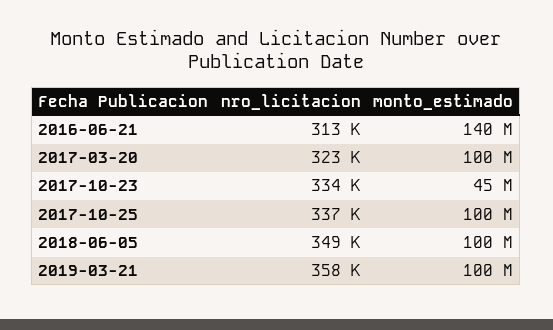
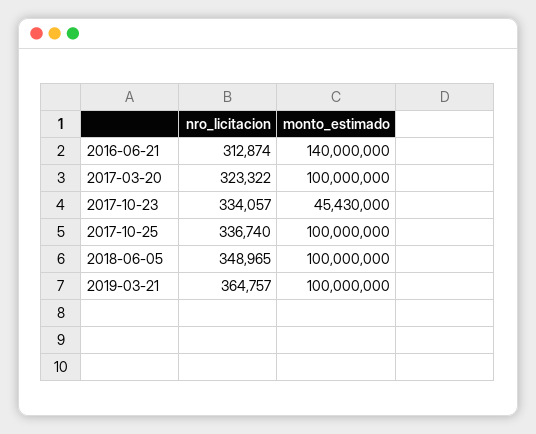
nro_licitacion, 2019-03-21: 358000 -> 364757

